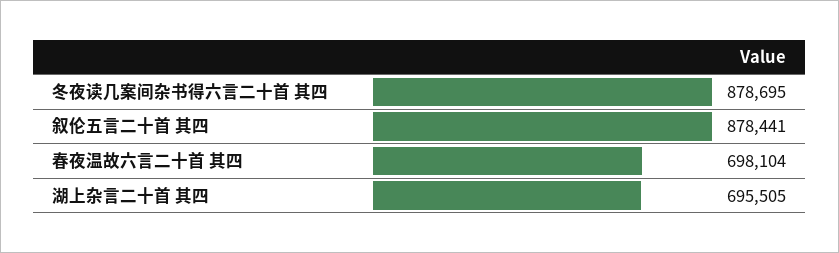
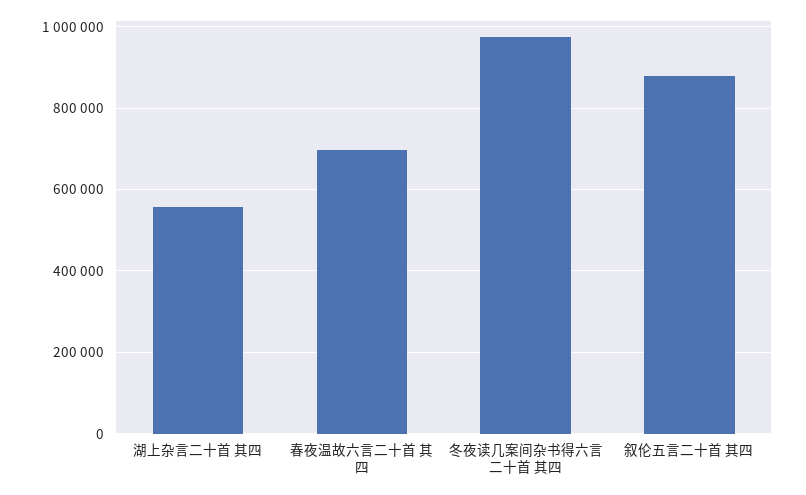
冬夜读几案间杂书得六言二十首 其四: 878695 -> 980000
湖上杂言二十首 其四: 695505 -> 560000

